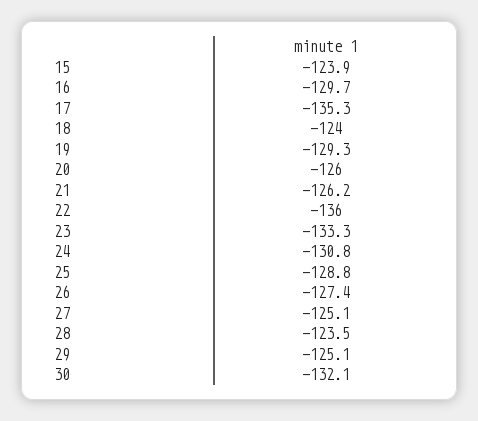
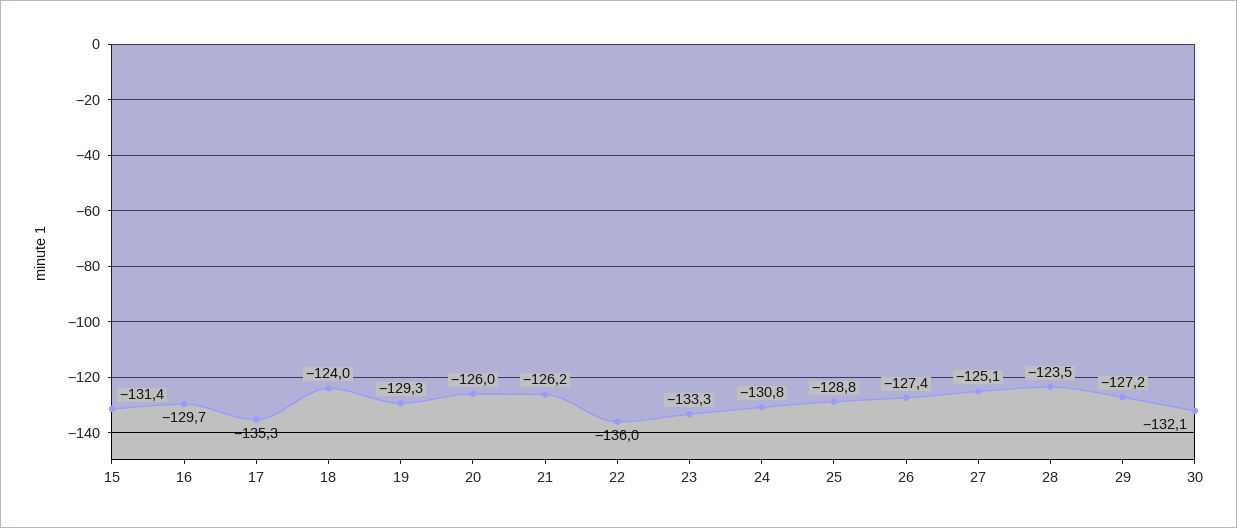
15: -123.9 -> -131.4
29: -125.1 -> -127.2

